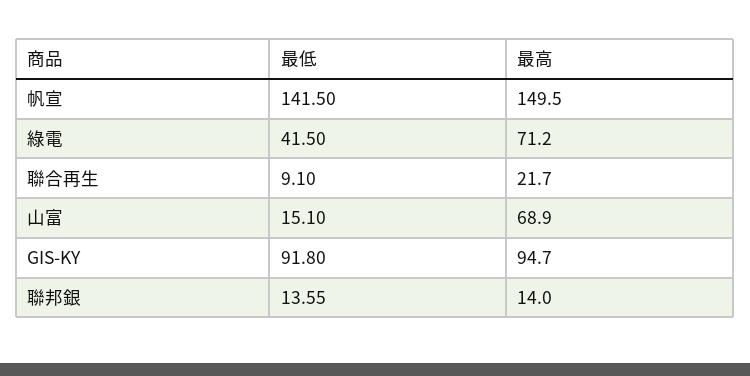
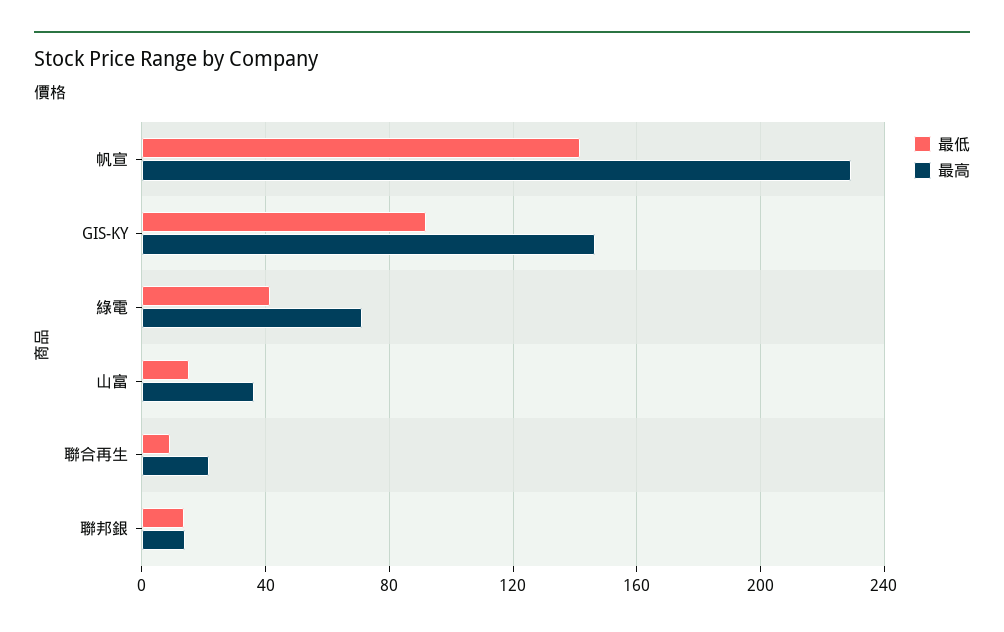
最高, 帆宣: 149.5 -> 230
最高, 山富: 68.9 -> 35
最高, GIS-KY: 94.7 -> 145

